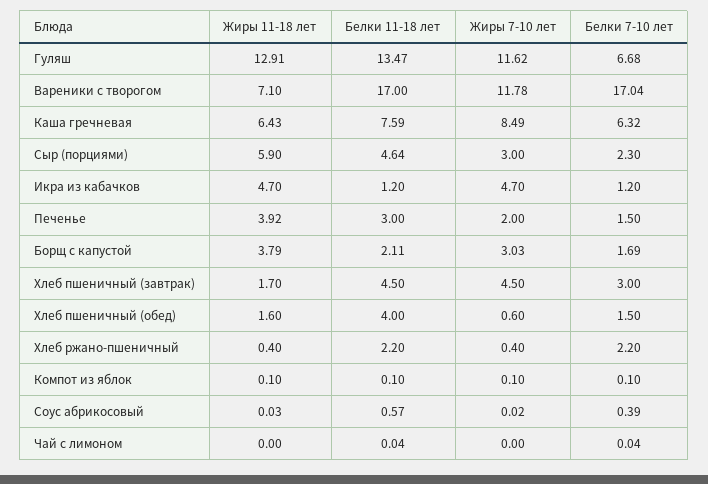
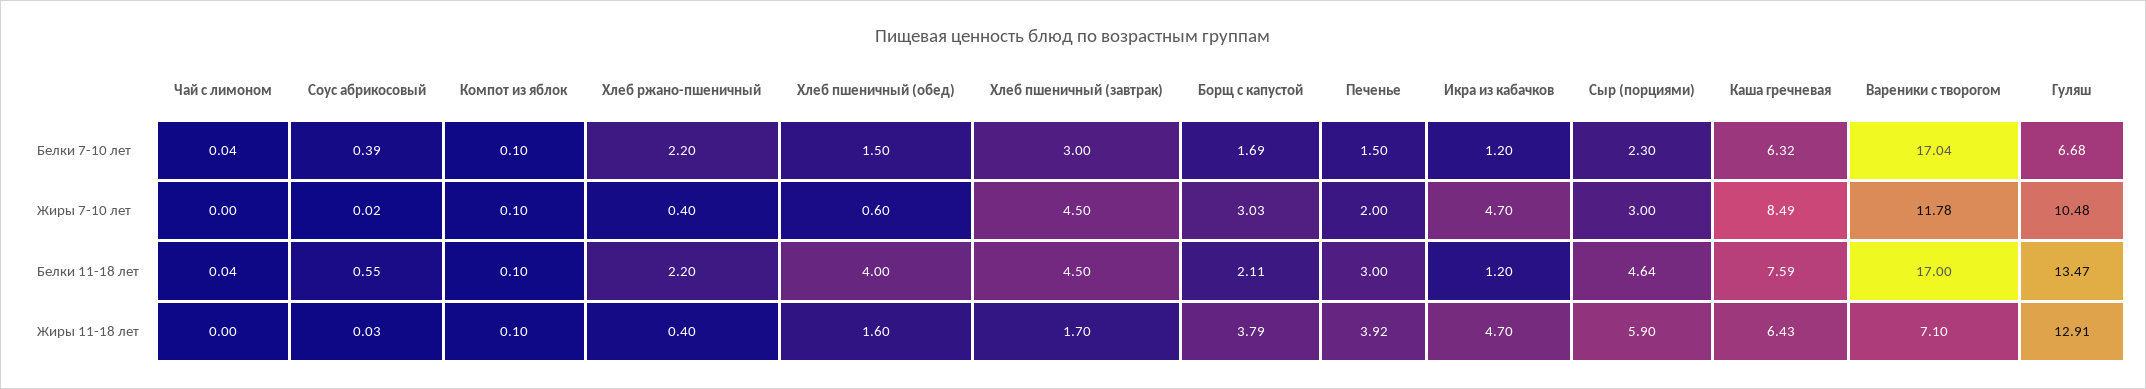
Жиры 7-10 лет, Гуляш: 11.62 -> 10.48
Белки 11-18 лет, Соус абрикосовый: 0.57 -> 0.55

